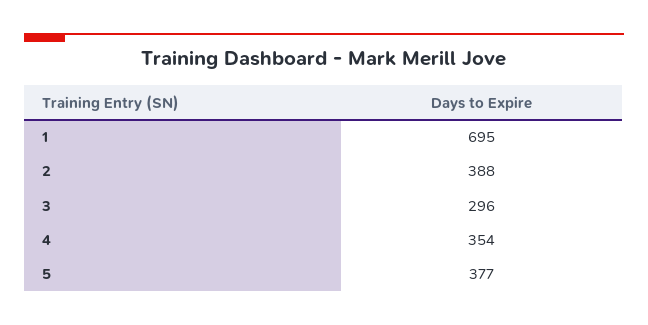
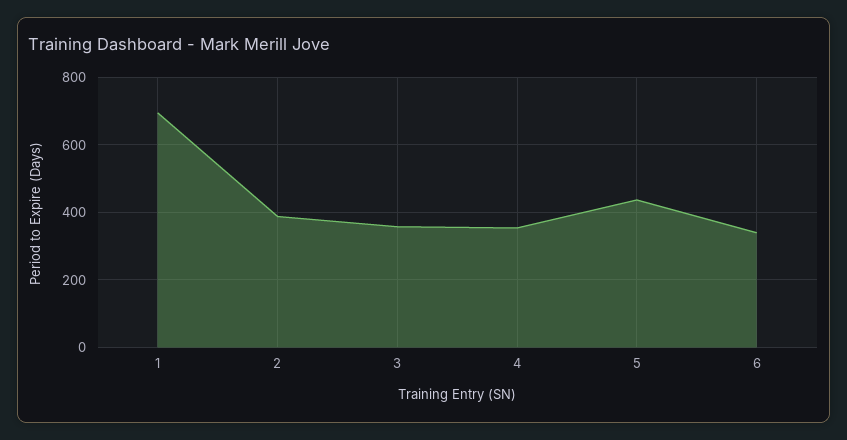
3: 296 -> 360
5: 377 -> 440
6: none -> 340

